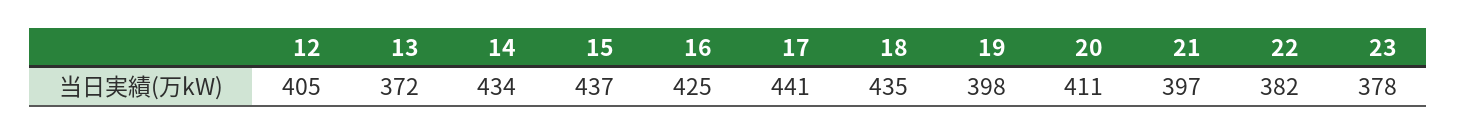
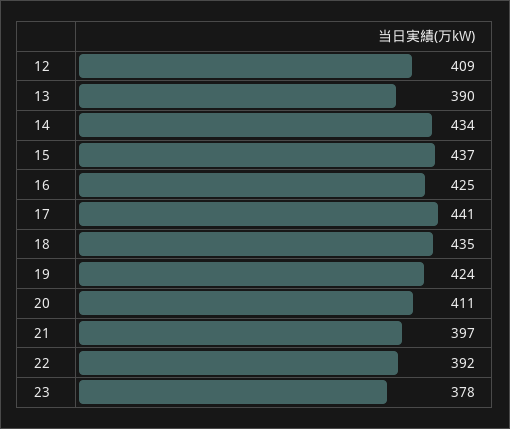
12: 405 -> 409
13: 372 -> 390
19: 398 -> 424
22: 382 -> 392

